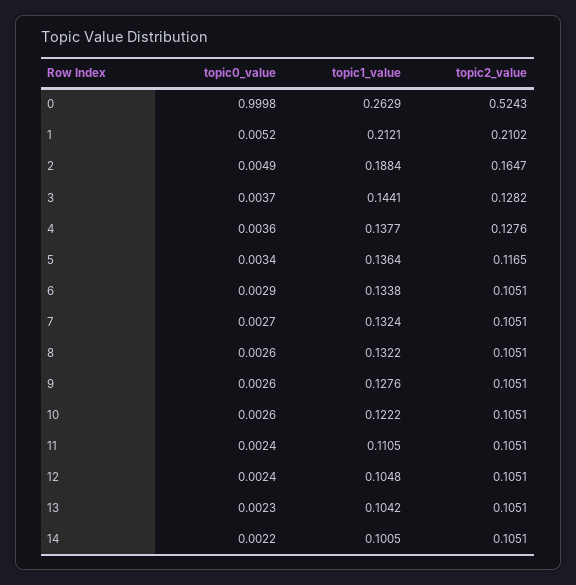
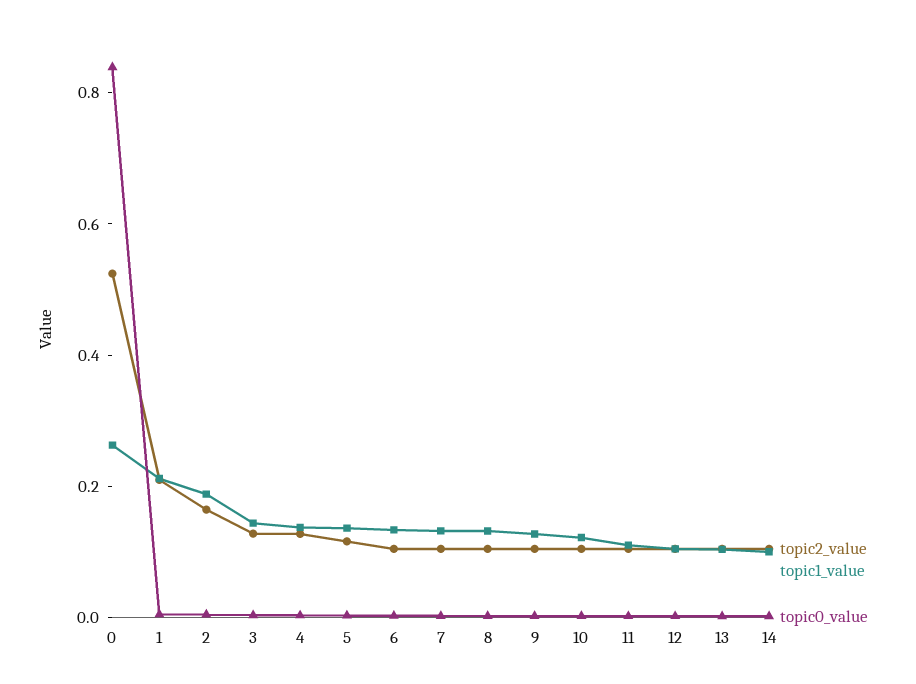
topic0_value, 0: 0.9998 -> 0.85

